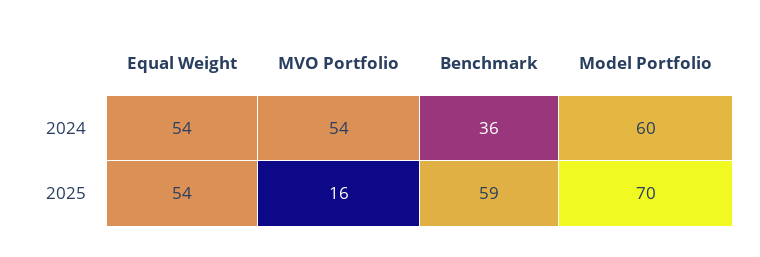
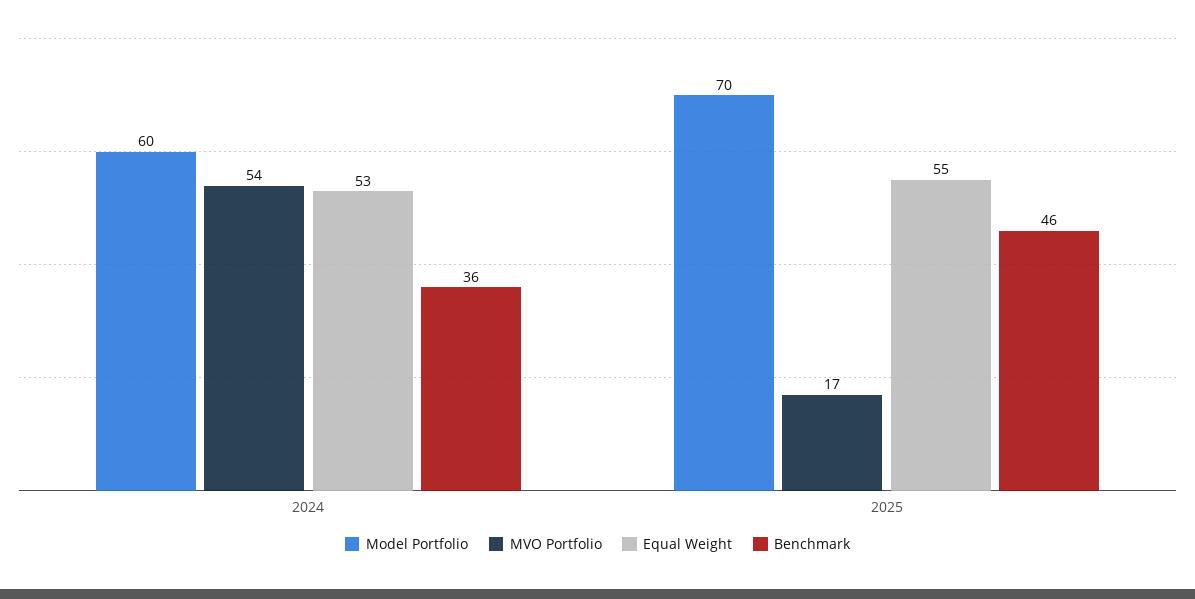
Equal Weight, 2024: 54 -> 53
Equal Weight, 2025: 54 -> 55
MVO Portfolio, 2025: 16 -> 17
Benchmark, 2025: 59 -> 46

